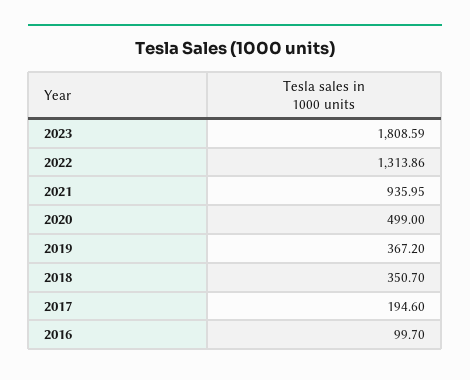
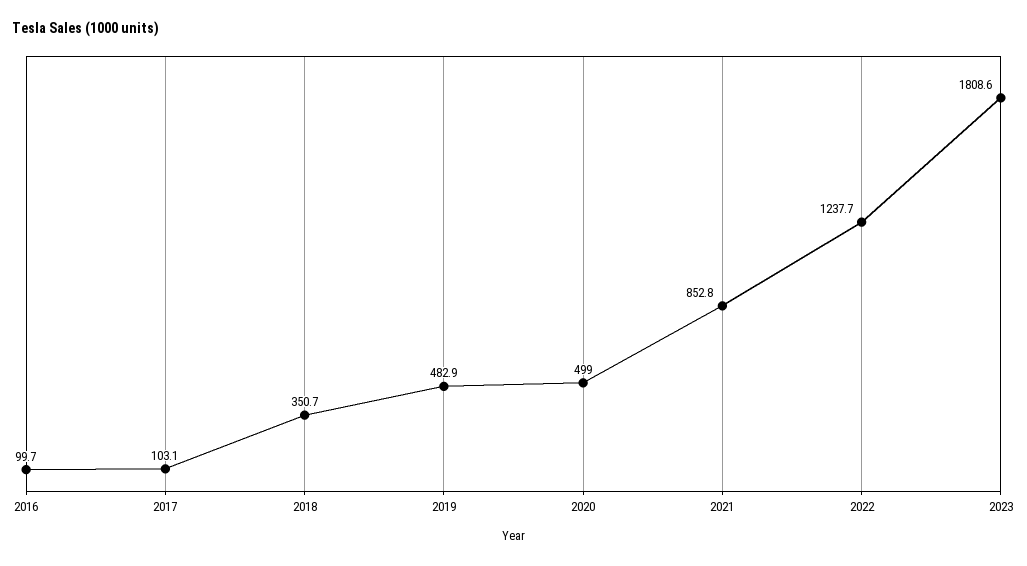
2022: 1313.86 -> 1237.7
2021: 935.95 -> 852.8
2019: 367.2 -> 482.9
2017: 194.6 -> 103.1

